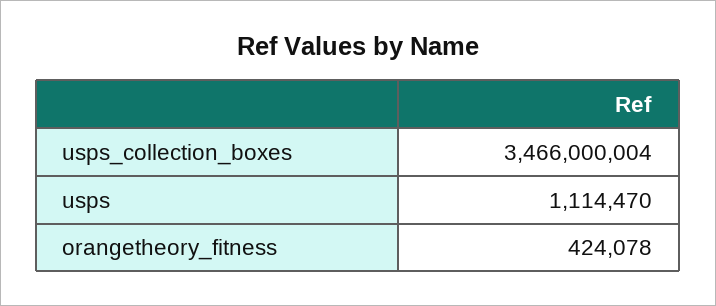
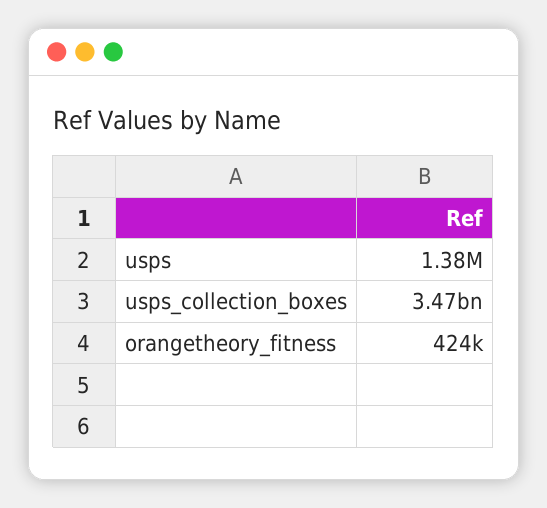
usps: 1114470 -> 1380000

